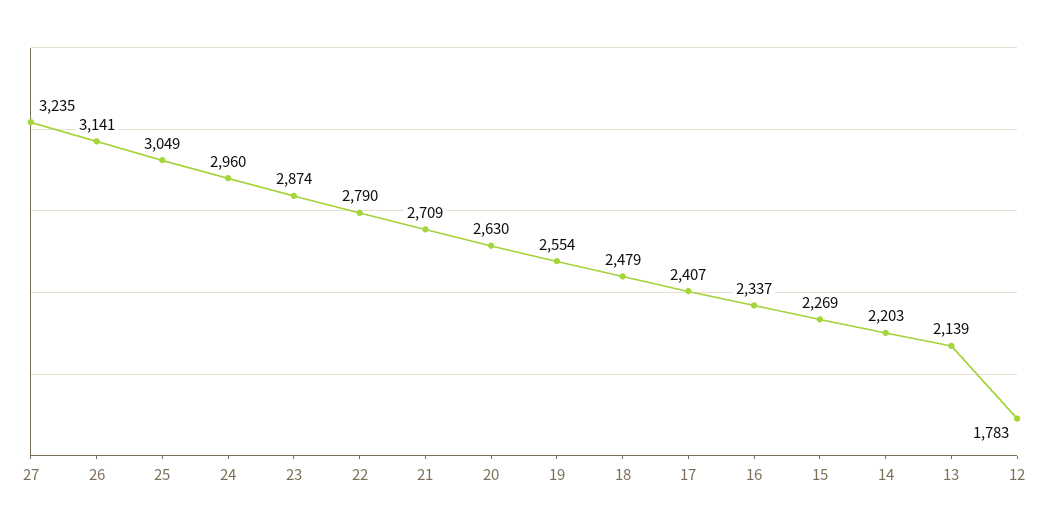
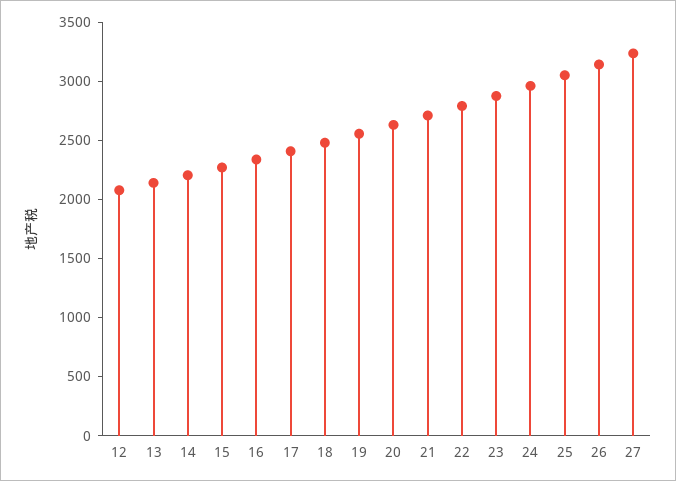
12: 1783 -> 2100

